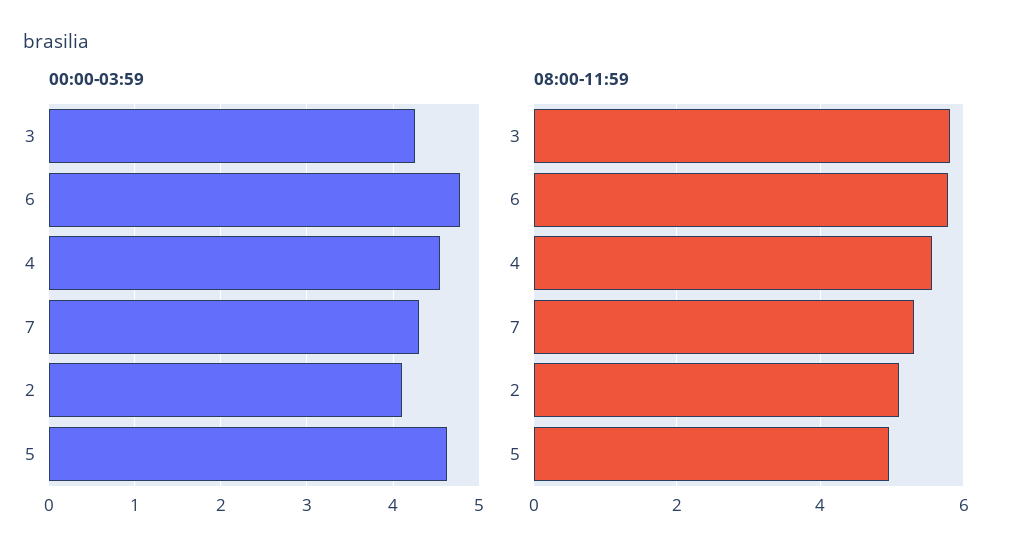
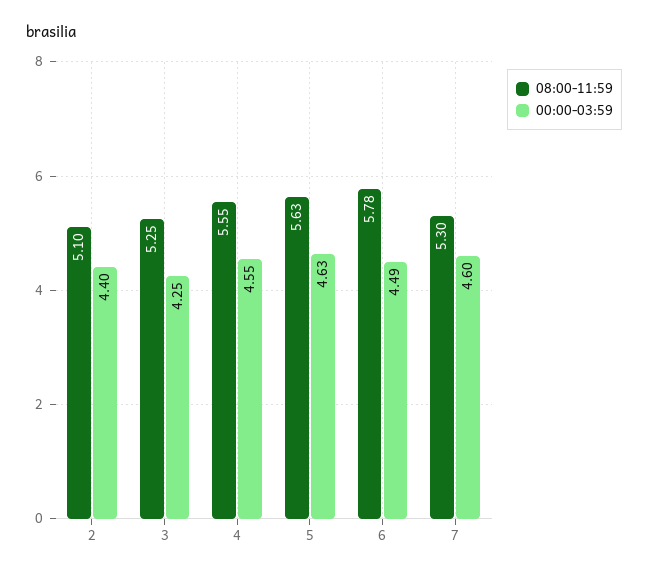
00:00-03:59, 6: 4.8 -> 4.49
00:00-03:59, 7: 4.3 -> 4.6
00:00-03:59, 2: 4.1 -> 4.4
08:00-11:59, 3: 5.8 -> 5.25
08:00-11:59, 5: 5 -> 5.63

